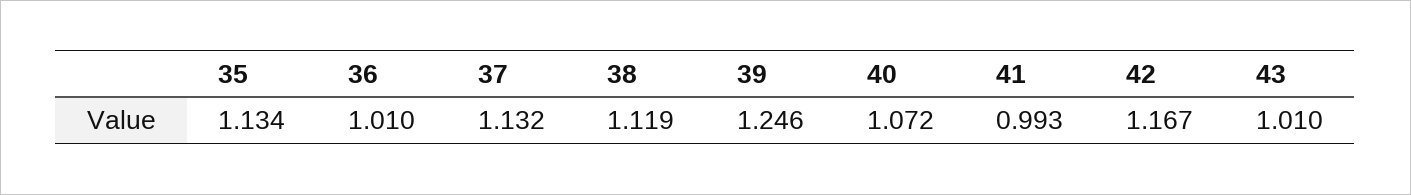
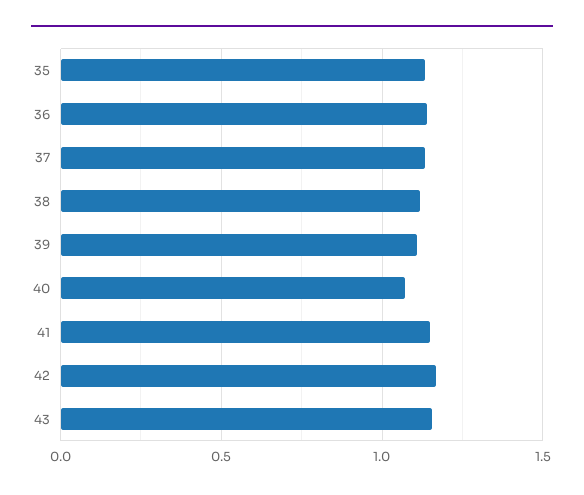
36: 1.01 -> 1.15
39: 1.246 -> 1.1
41: 0.993 -> 1.15
43: 1.01 -> 1.15

